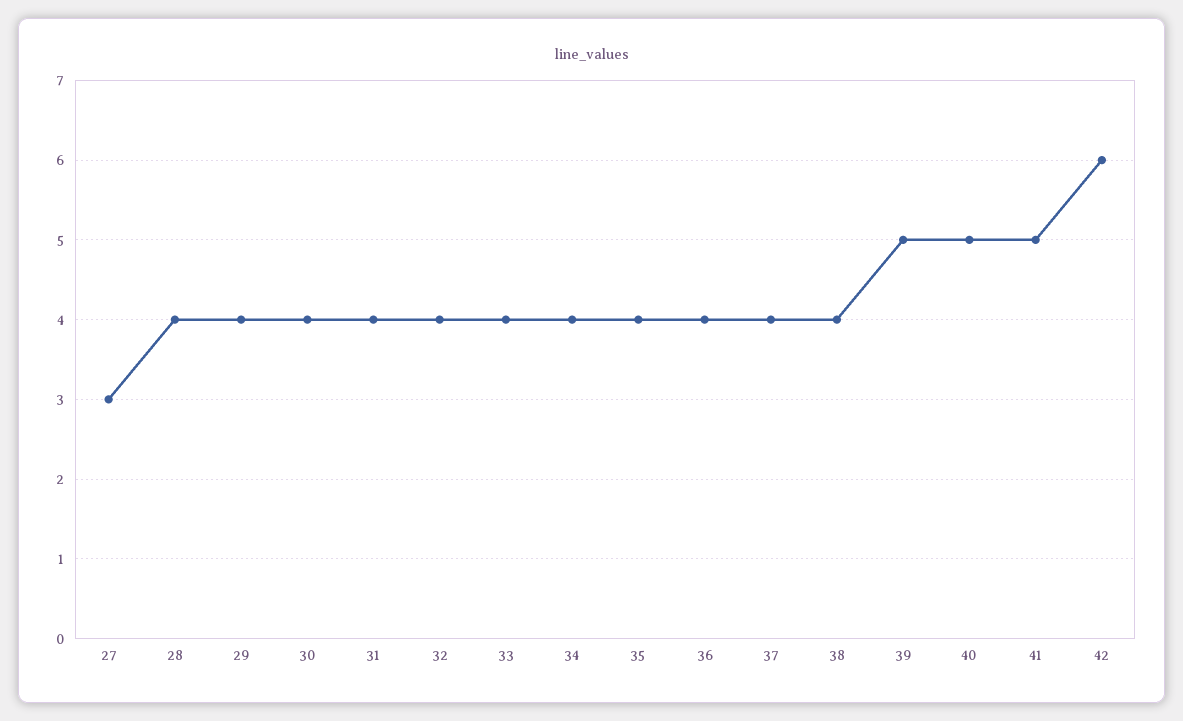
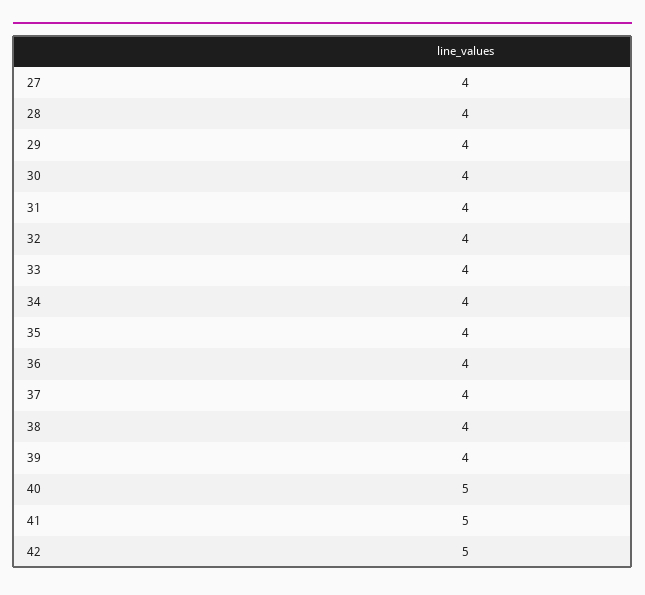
27: 3 -> 4
39: 5 -> 4
42: 6 -> 5

